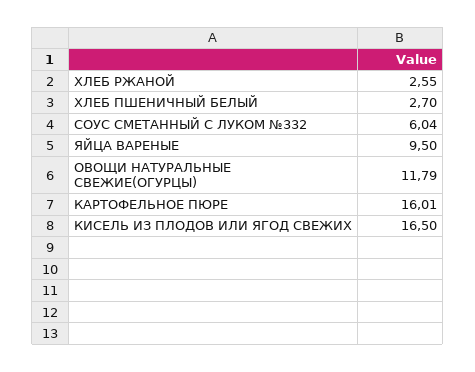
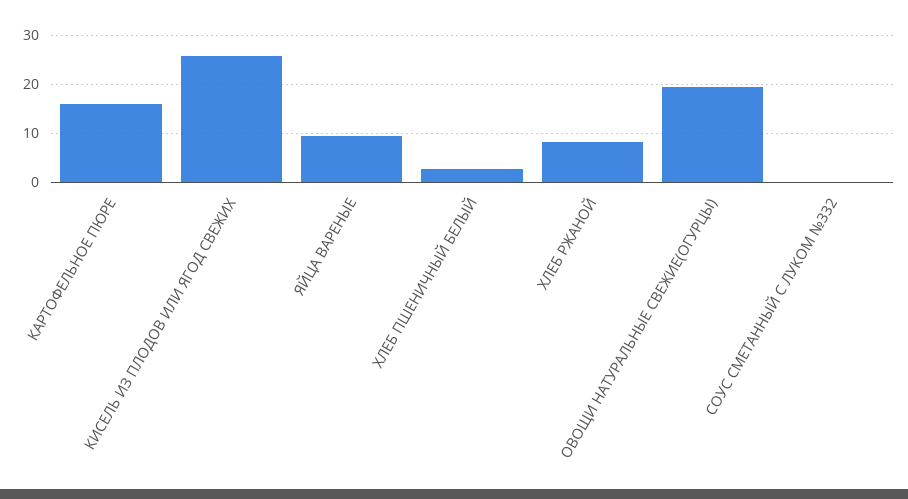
ХЛЕБ РЖАНОЙ: 2.55 -> 8
СОУС СМЕТАННЫЙ С ЛУКОМ №332: 6.04 -> 0
ОВОЩИ НАТУРАЛЬНЫЕ СВЕЖИЕ(ОГУРЦЫ): 11.79 -> 20
КИСЕЛЬ ИЗ ПЛОДОВ ИЛИ ЯГОД СВЕЖИХ: 16.5 -> 26

